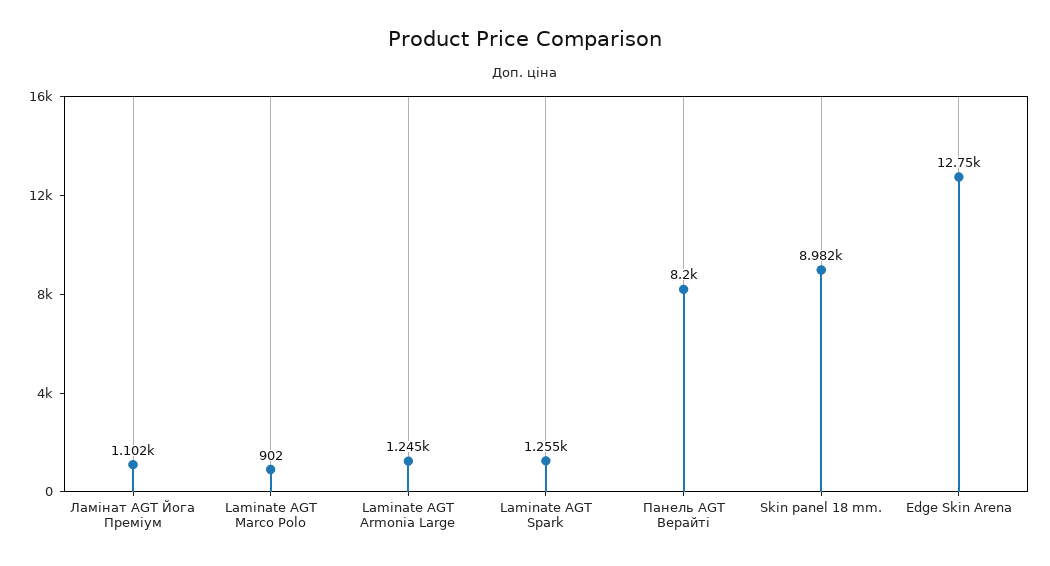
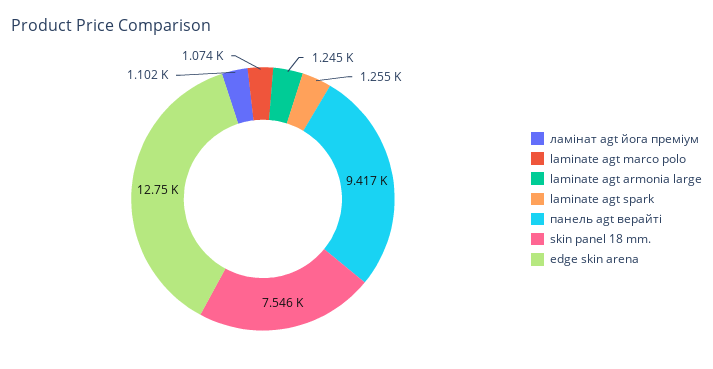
Laminate AGT Marco Polo: 902 -> 1074
Панель AGT Верайті: 8200 -> 9417
Skin panel 18 mm.: 8982 -> 7546

